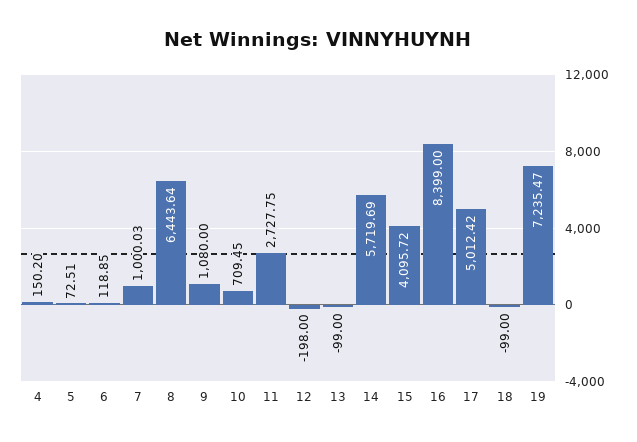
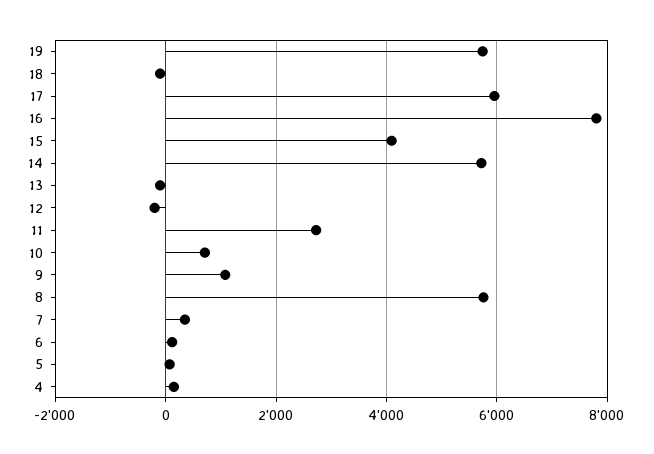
7: 1000.03 -> 400
8: 6443.64 -> 5800
16: 8399 -> 7800
17: 5012.42 -> 6000
19: 7235.47 -> 5800

